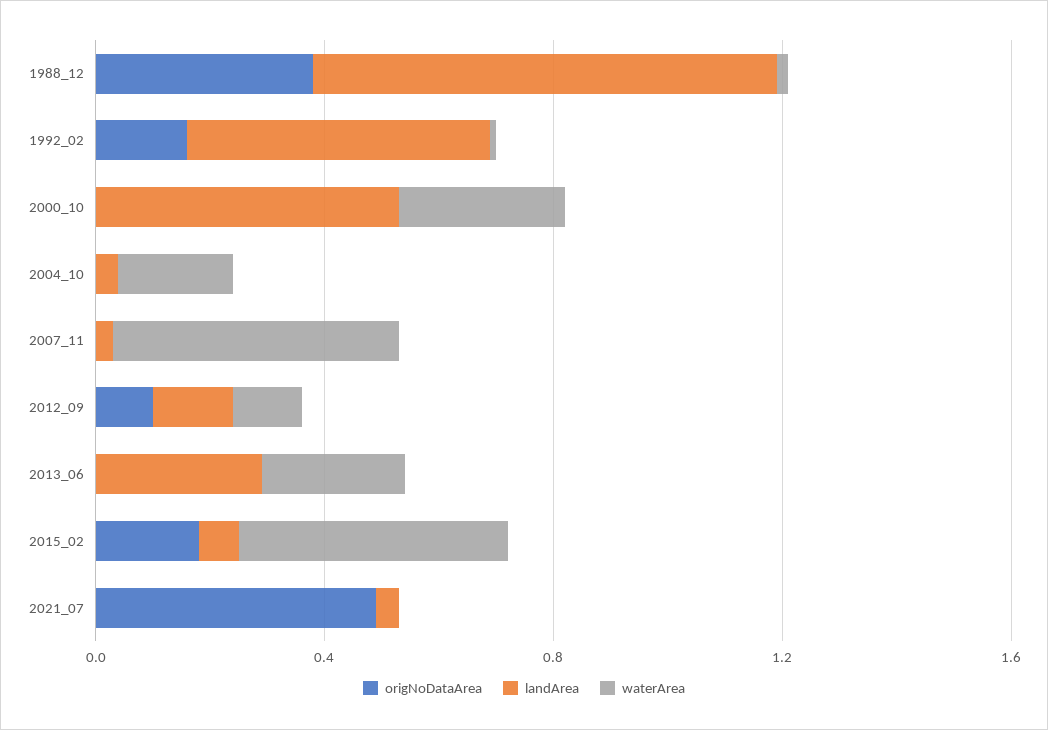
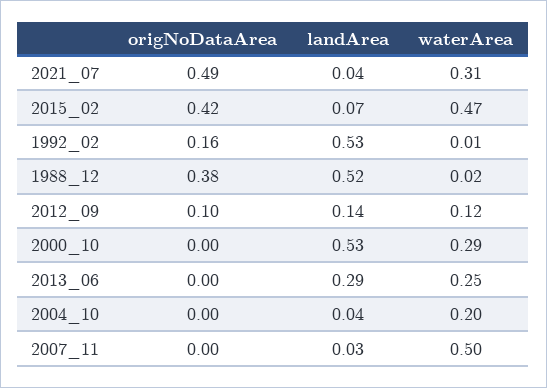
landArea, 1988_12: 0.8 -> 0.52
origNoDataArea, 2015_02: 0.2 -> 0.42
waterArea, 2021_07: 0 -> 0.31

